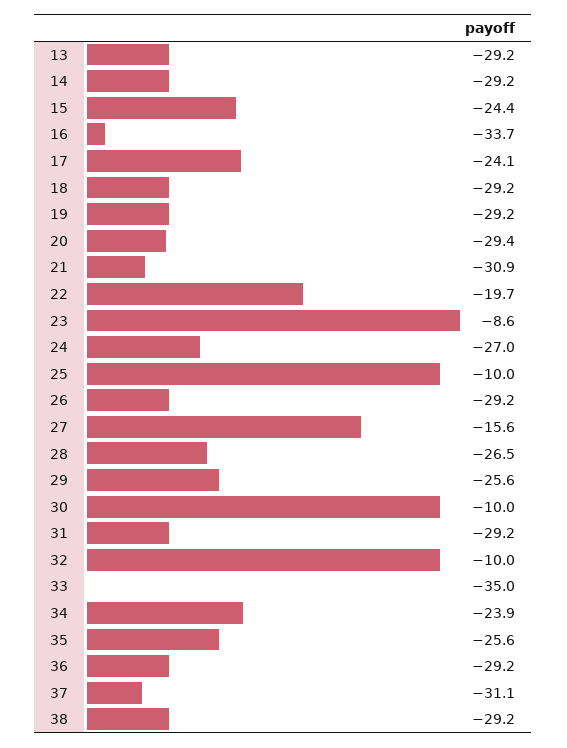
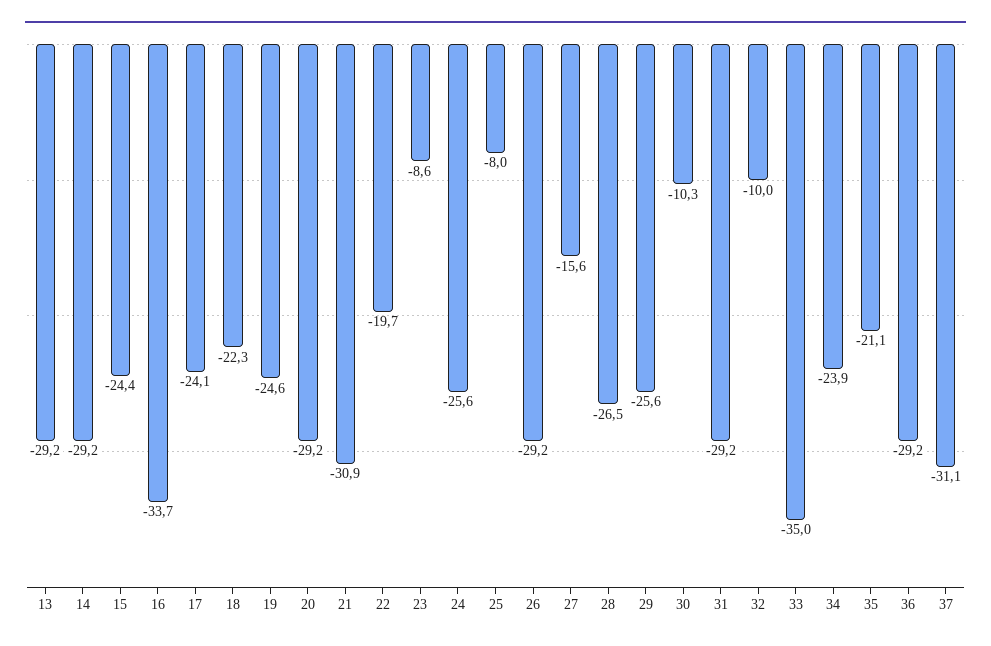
18: -29.2 -> -22.3
19: -29.2 -> -24.6
20: -29.4 -> -29.2
24: -27 -> -25.6
25: -10 -> -8
30: -10 -> -10.3
35: -25.6 -> -21.1
38: -29.2 -> none

